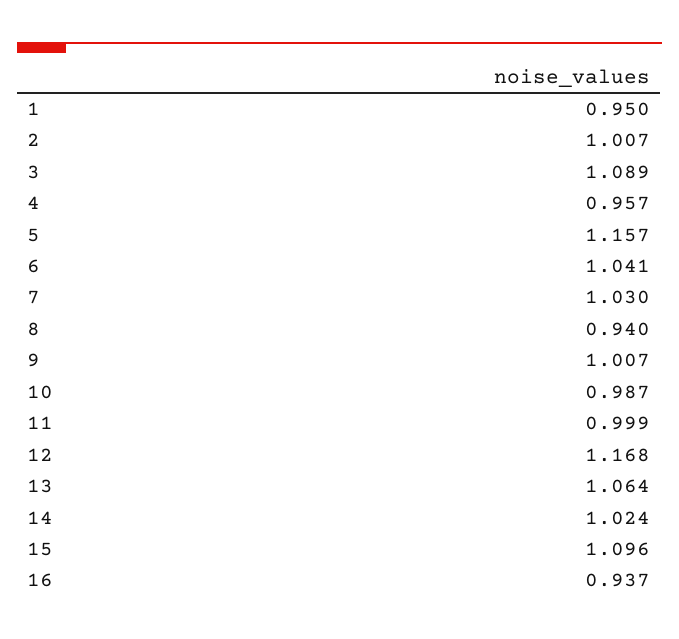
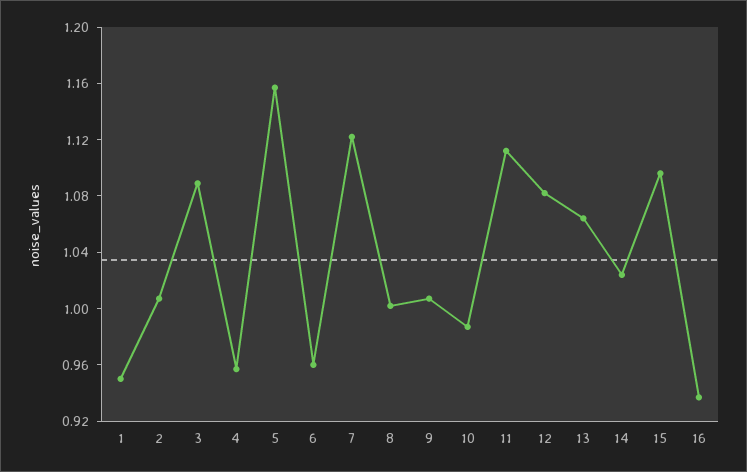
6: 1.041 -> 0.96
7: 1.03 -> 1.12
8: 0.94 -> 1
11: 0.999 -> 1.11
12: 1.168 -> 1.08

